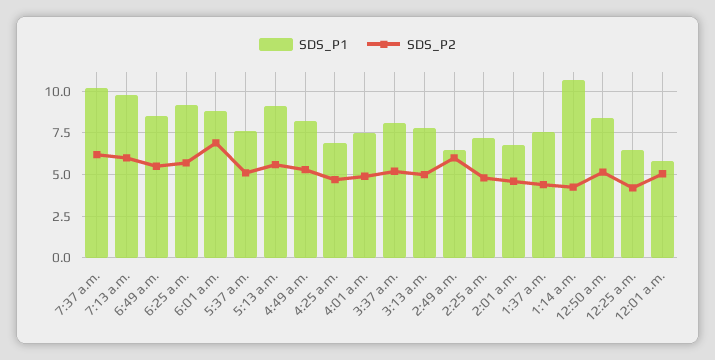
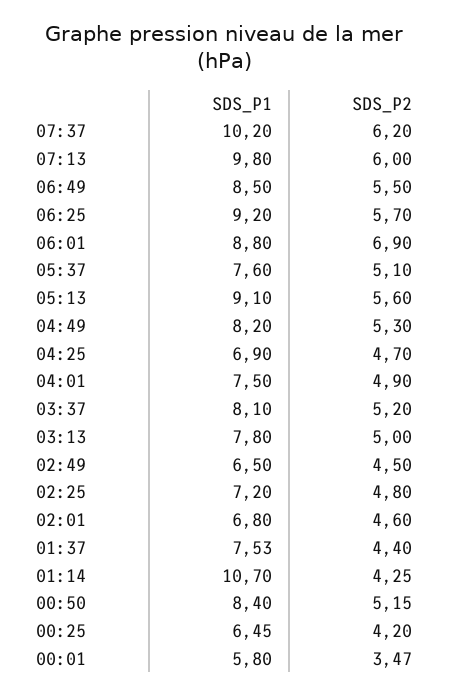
SDS_P2, 2:49 a.m.: 6 -> 4.5
SDS_P2, 12:01 a.m.: 5 -> 3.47

